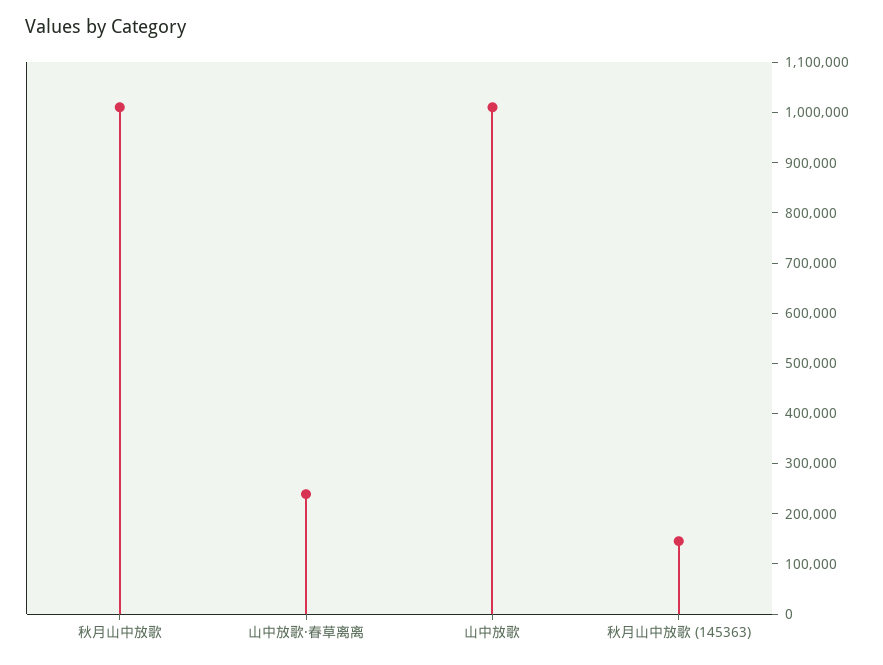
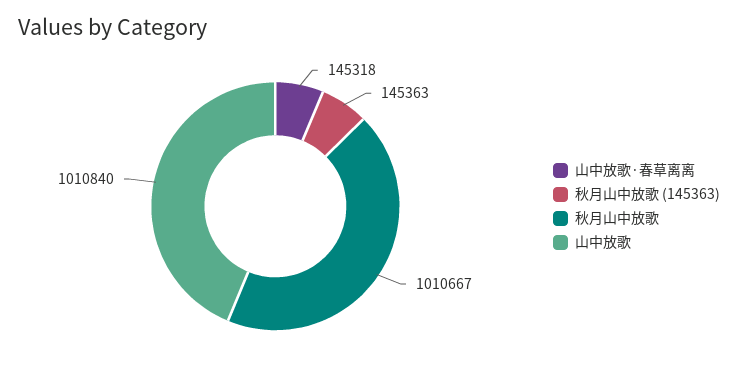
山中放歌·春草离离: 240000 -> 145318

